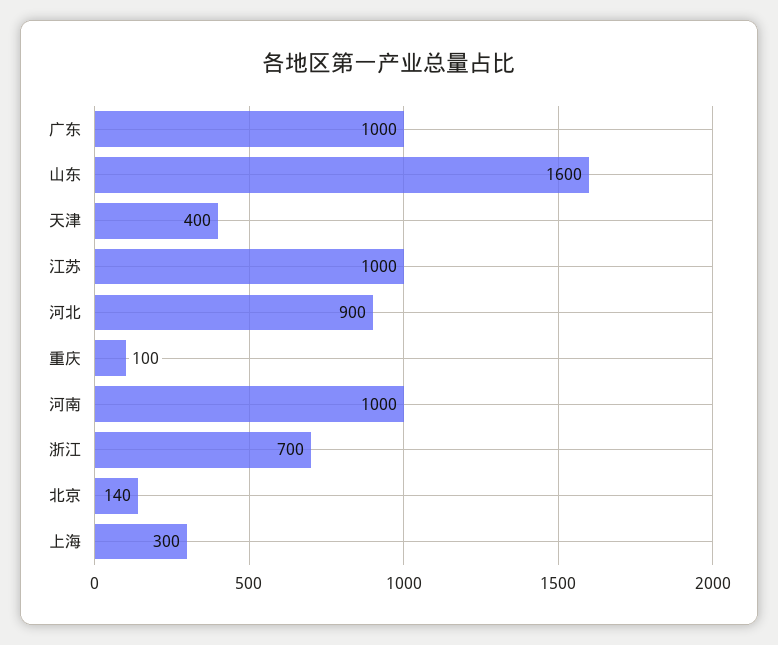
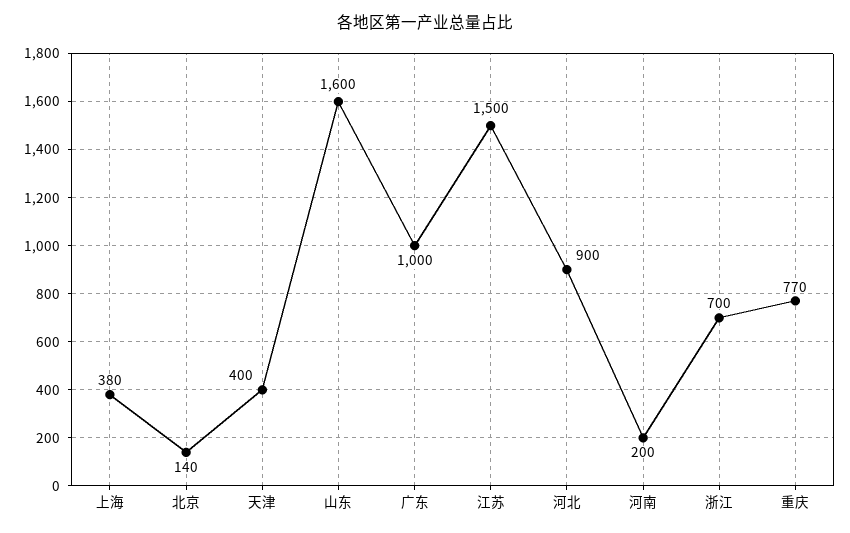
江苏: 1000 -> 1500
重庆: 100 -> 770
河南: 1000 -> 200
上海: 300 -> 380

